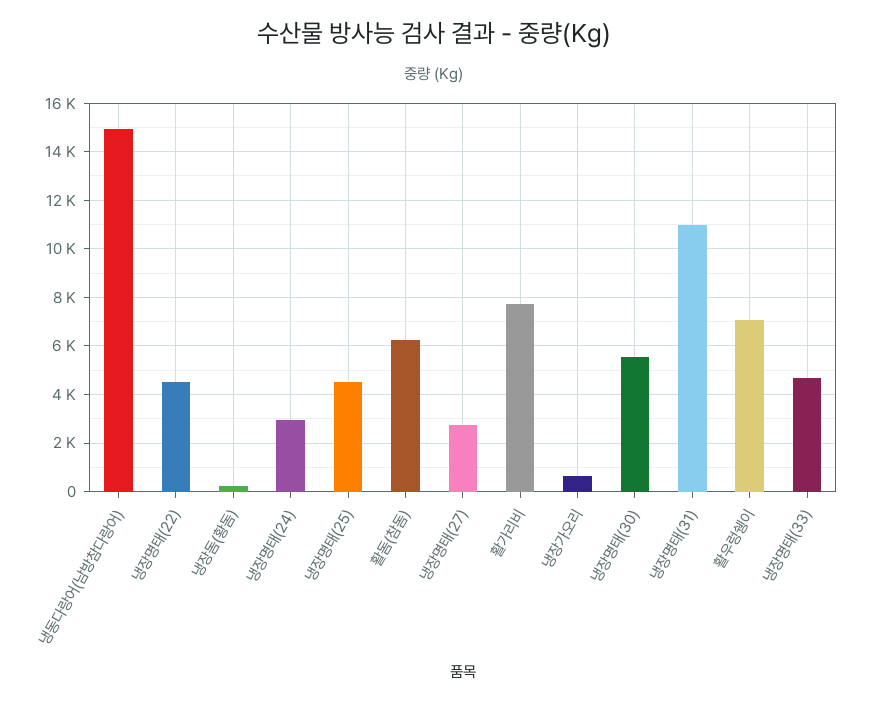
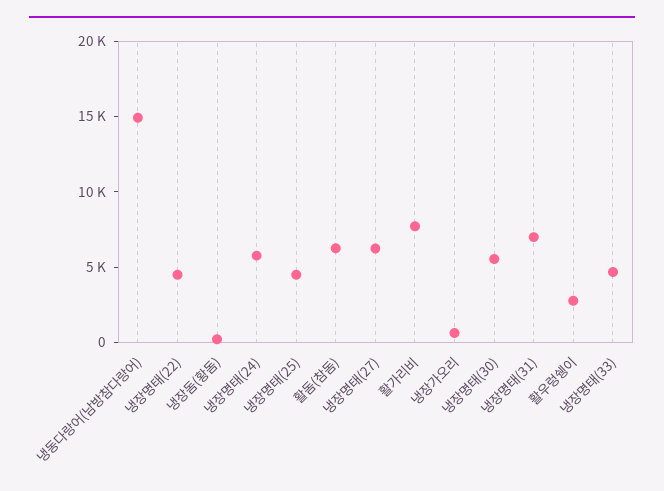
냉장명태(24): 3000 -> 6000
냉장명태(27): 2750 -> 6000
냉장명태(31): 11000 -> 7000
활우렁쉥이: 7000 -> 3000

